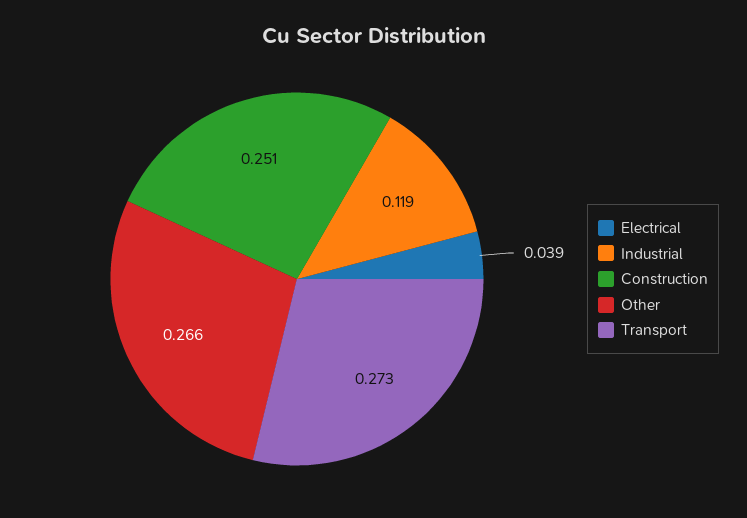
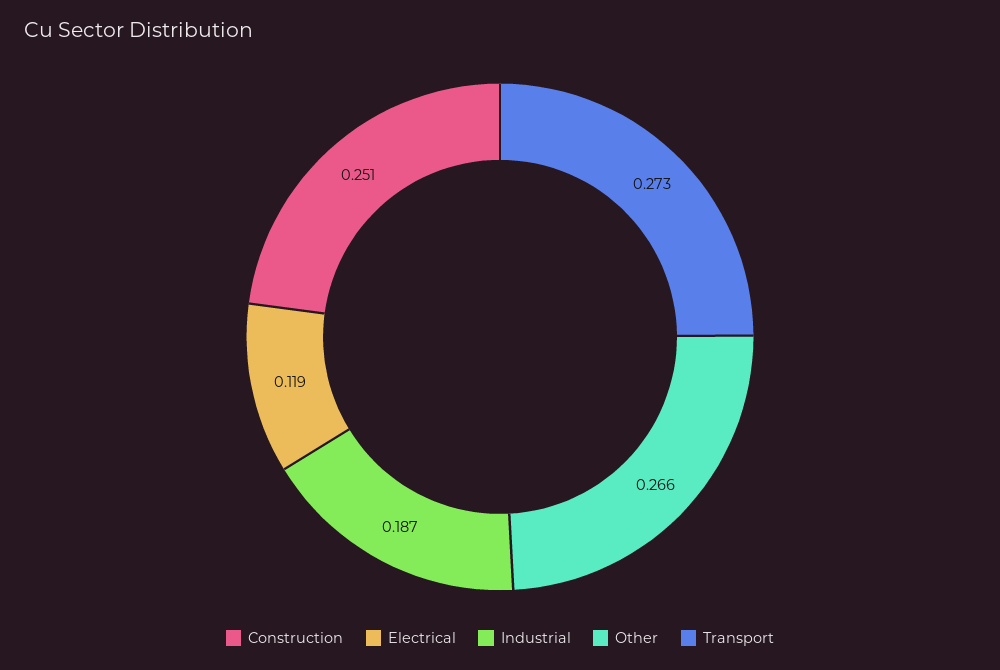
Electrical: 0.039 -> 0.119
Industrial: 0.119 -> 0.187

